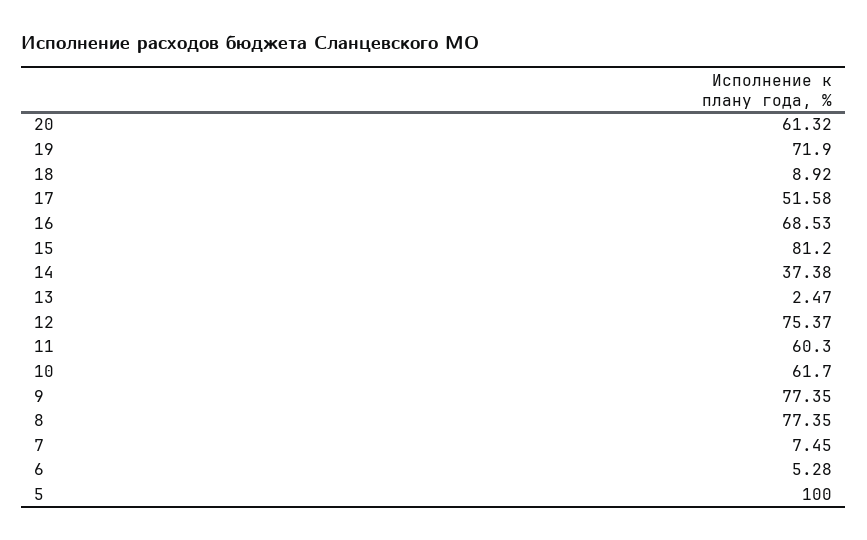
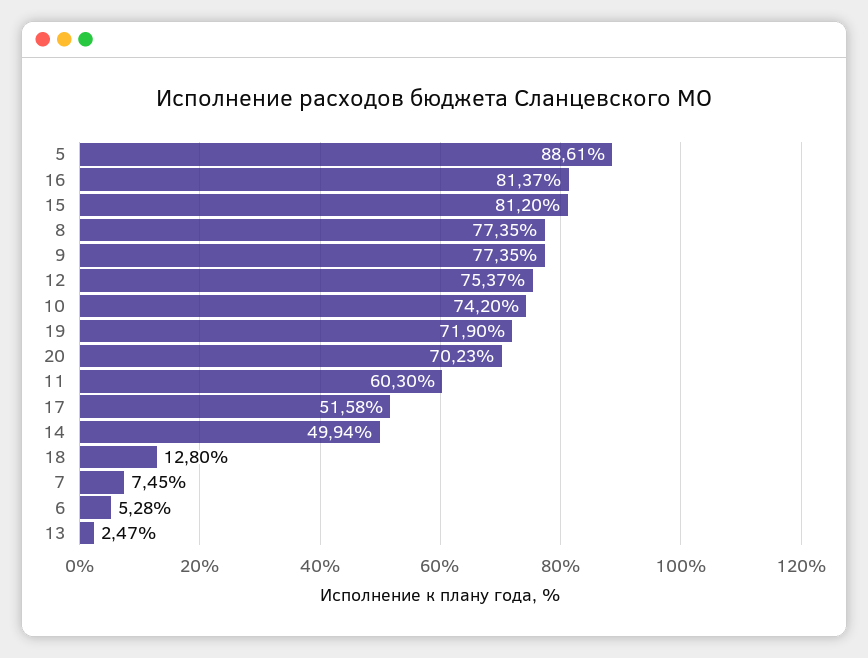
20: 61.32 -> 70.23
18: 8.92 -> 12.8
16: 68.53 -> 81.37
14: 37.38 -> 49.94
10: 61.7 -> 74.2
5: 100 -> 88.61

